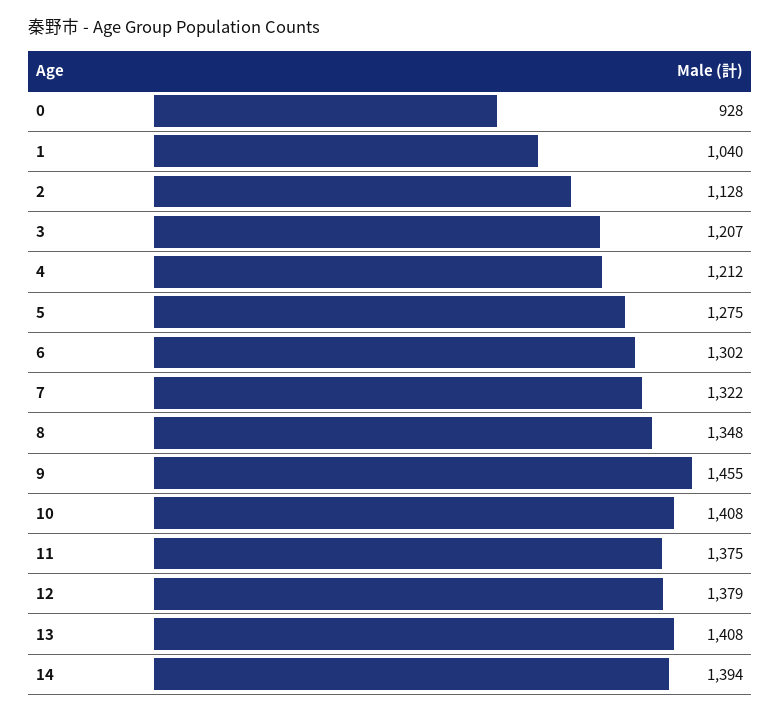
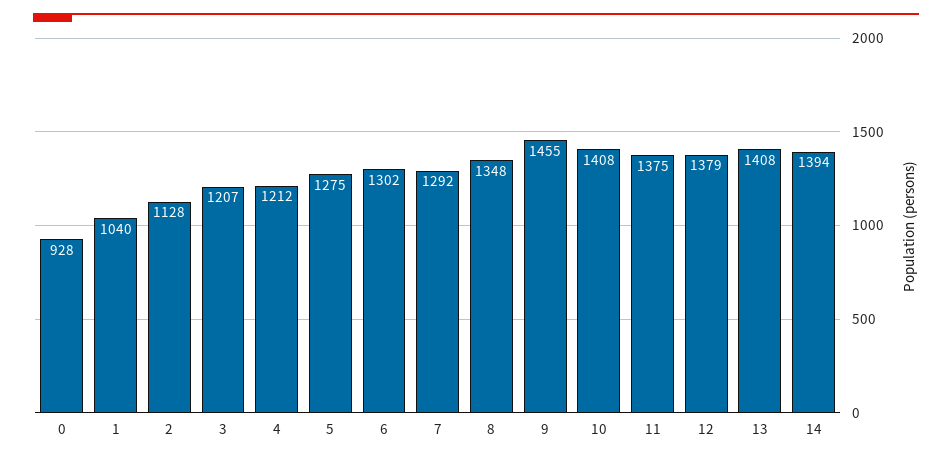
7: 1322 -> 1292

